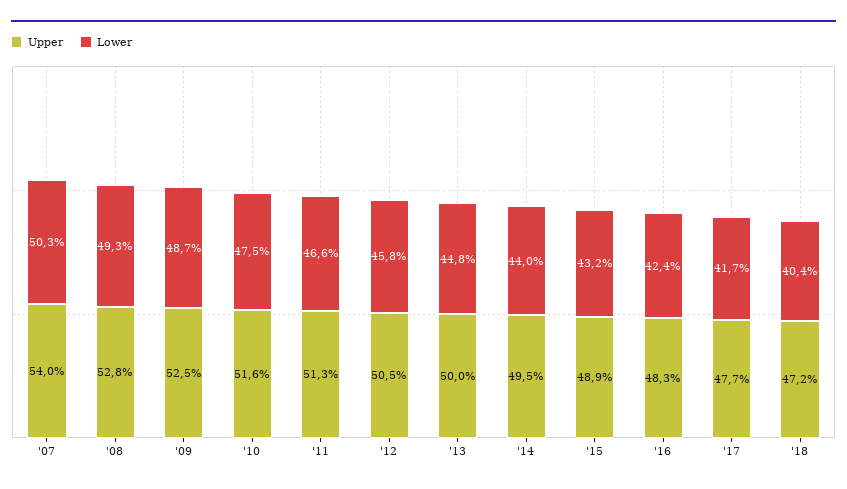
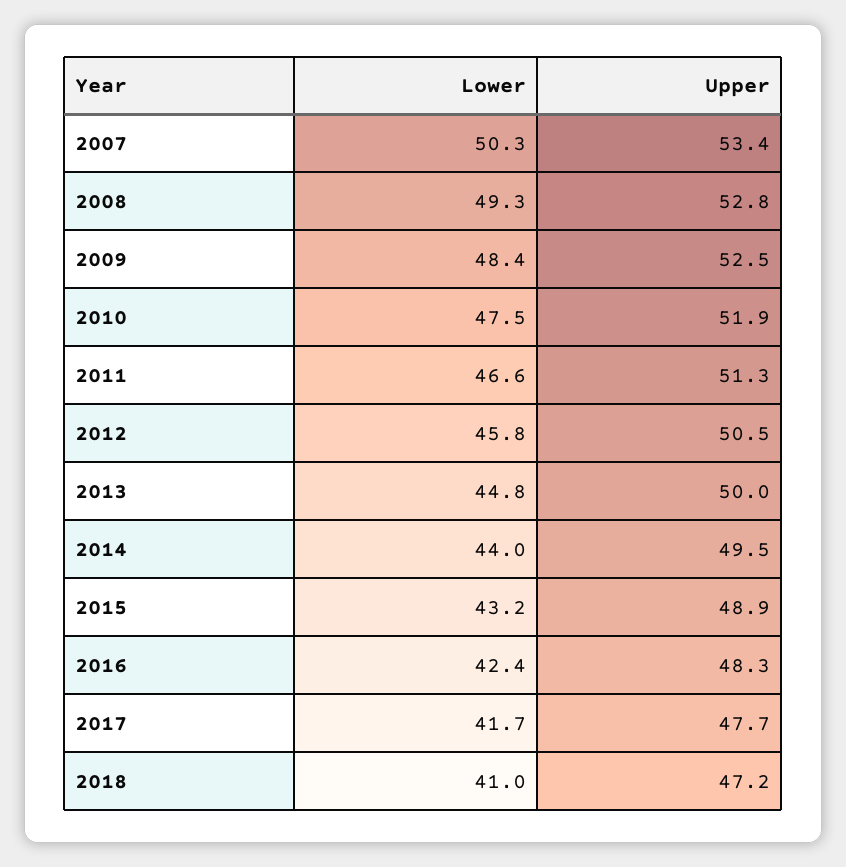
Upper, '07: 54 -> 53.4
Lower, '09: 48.7 -> 48.4
Upper, '10: 51.6 -> 51.9
Lower, '18: 40.4 -> 41

